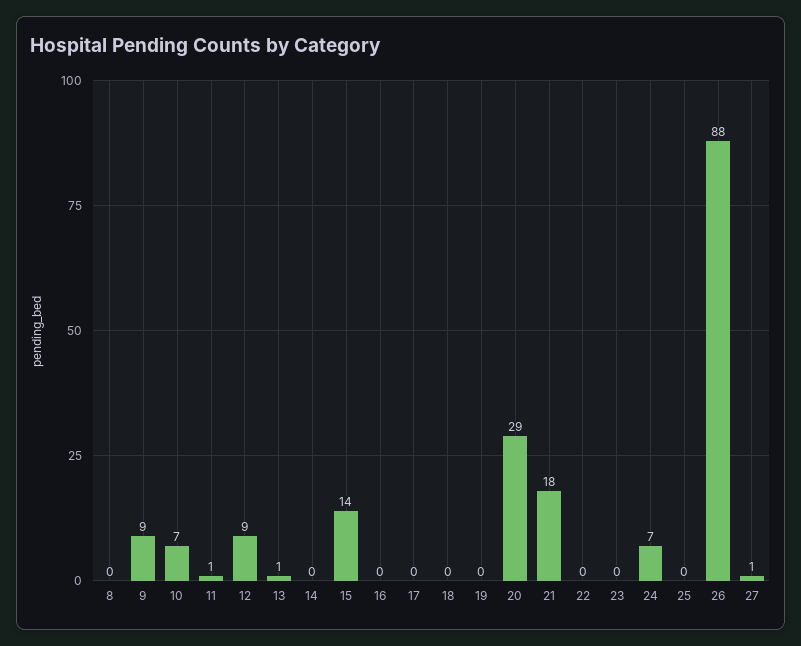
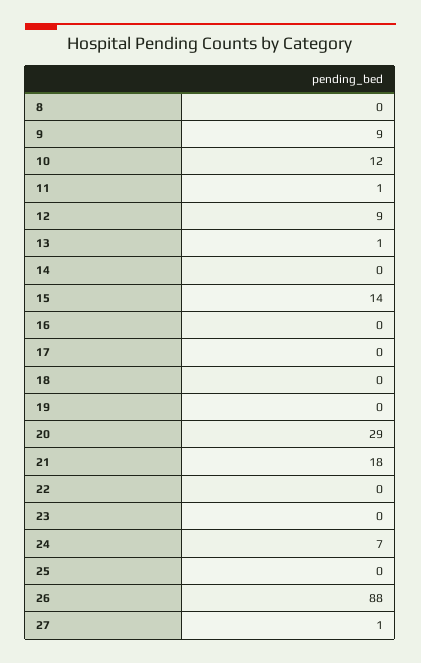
10: 7 -> 12

